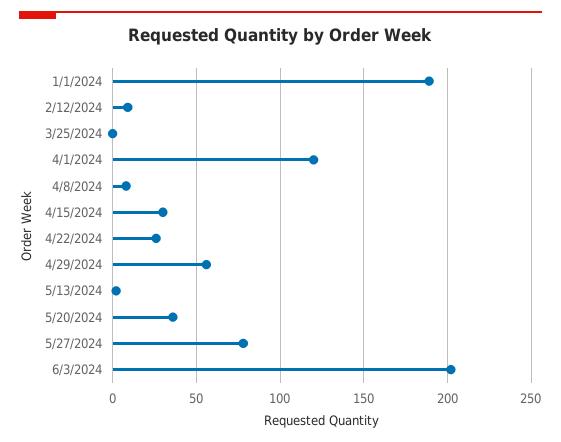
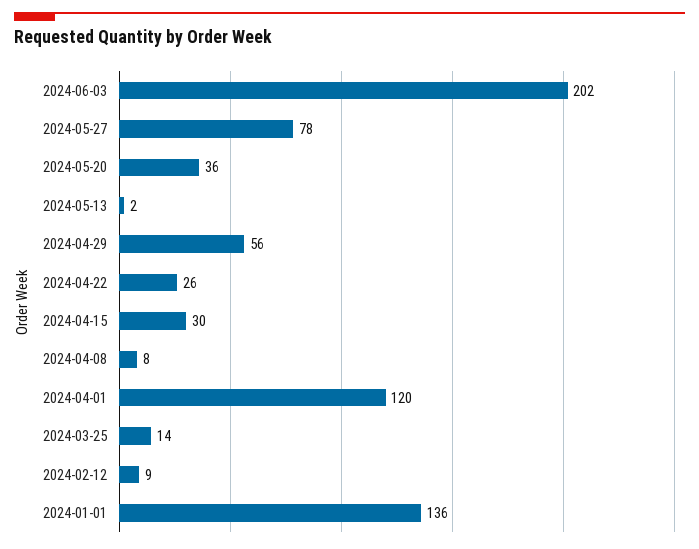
1/1/2024: 190 -> 136
3/25/2024: 0 -> 14

